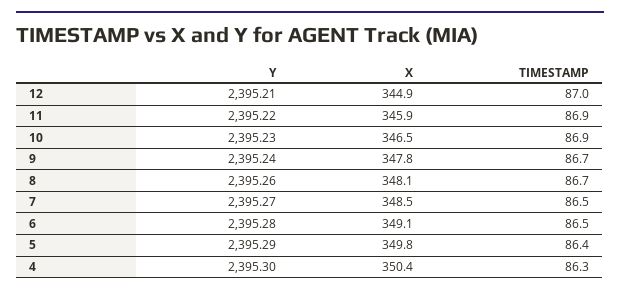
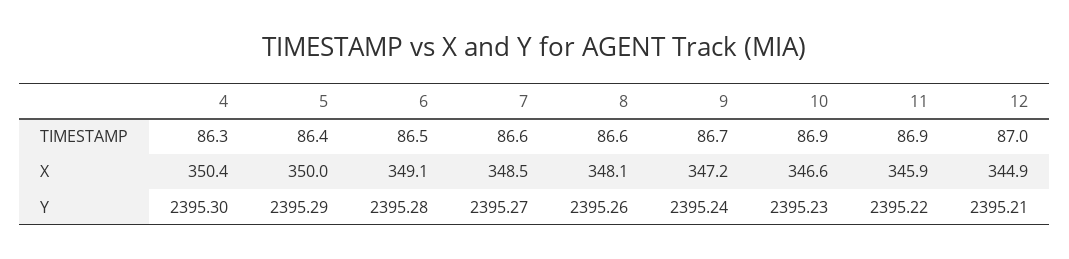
X, 10: 346.5 -> 346.6
X, 9: 347.8 -> 347.2
TIMESTAMP, 8: 86.7 -> 86.6
TIMESTAMP, 7: 86.5 -> 86.6
X, 5: 349.8 -> 350

